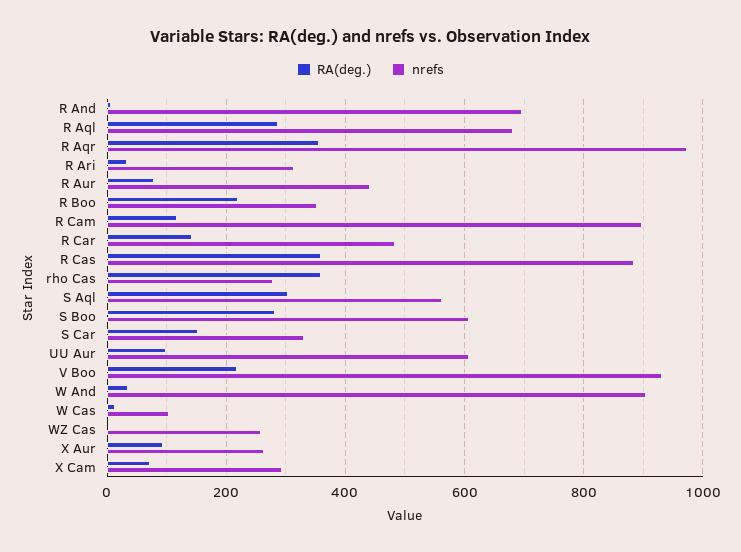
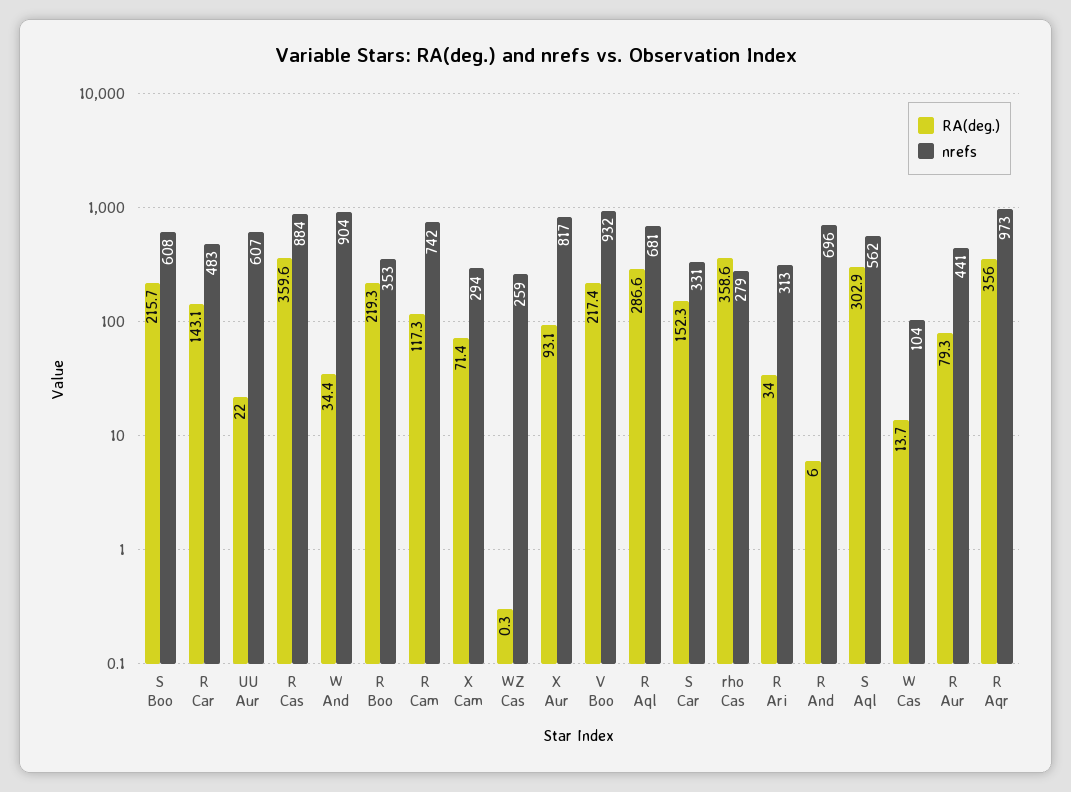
nrefs, R Cam: 900 -> 742
RA(deg.), S Boo: 280 -> 215.7
RA(deg.), UU Aur: 100 -> 22
nrefs, X Aur: 260 -> 817

